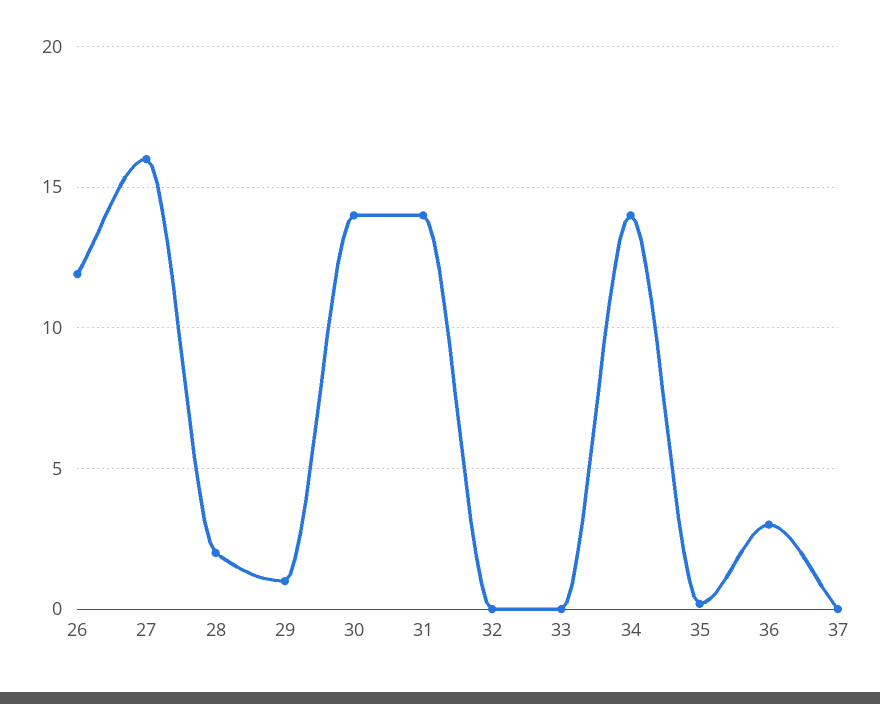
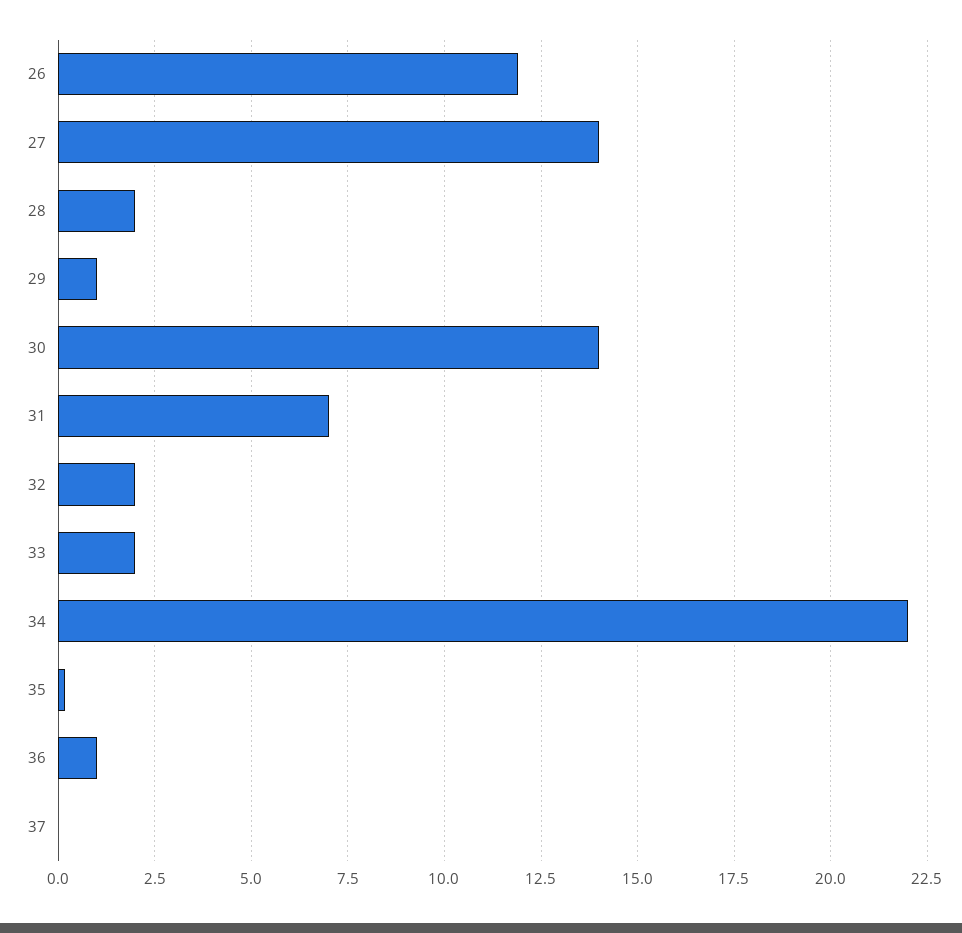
27: 16 -> 14
31: 14 -> 7
32: 0 -> 2
33: 0 -> 2
34: 14 -> 22
36: 3 -> 1

